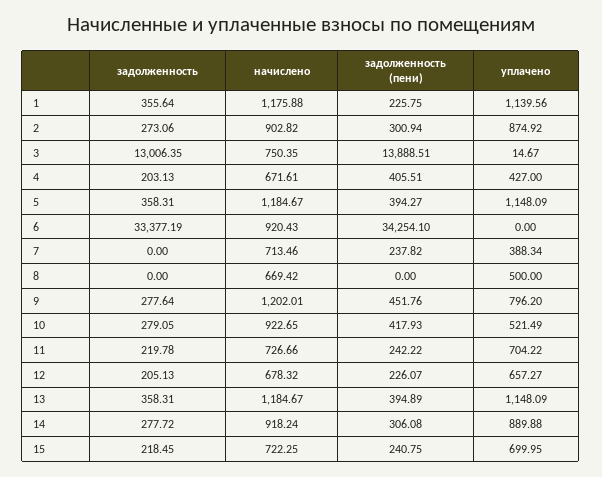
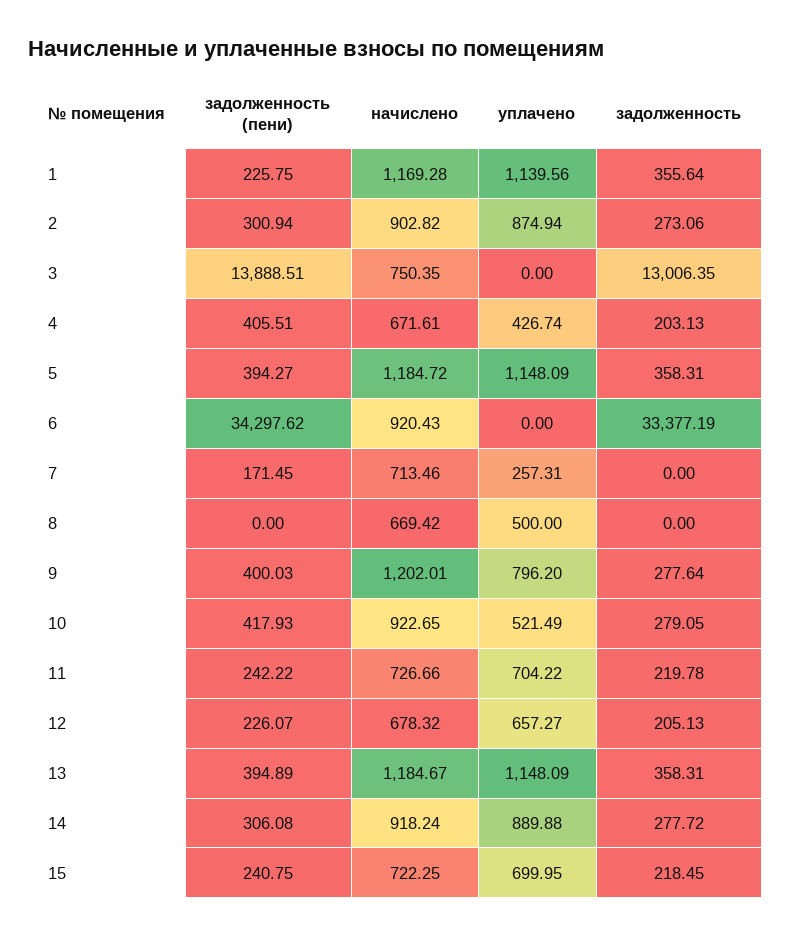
начислено, 1: 1175.88 -> 1169.28
уплачено, 2: 874.92 -> 874.94
уплачено, 3: 14.67 -> 0
уплачено, 4: 427 -> 426.74
начислено, 5: 1184.67 -> 1184.72
задолженность (пени), 6: 34254.1 -> 34297.62
задолженность (пени), 7: 237.82 -> 171.45
уплачено, 7: 388.34 -> 257.31
задолженность (пени), 9: 451.76 -> 400.03

